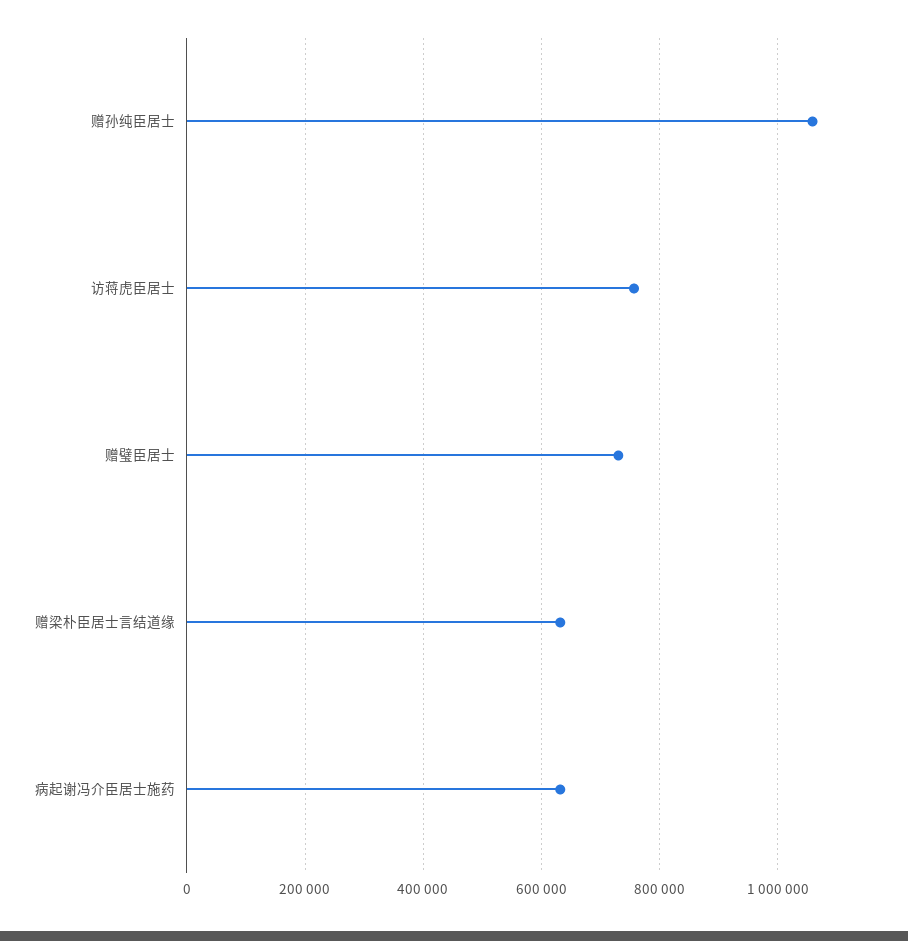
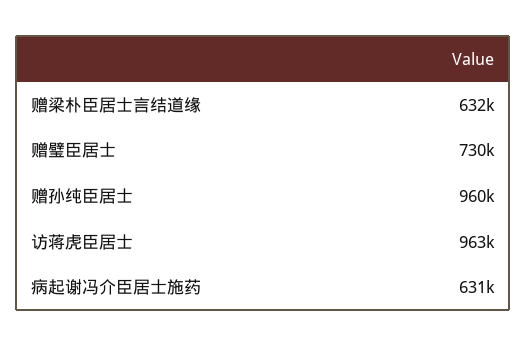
赠孙纯臣居士: 1060000 -> 960000
访蒋虎臣居士: 760000 -> 963000

